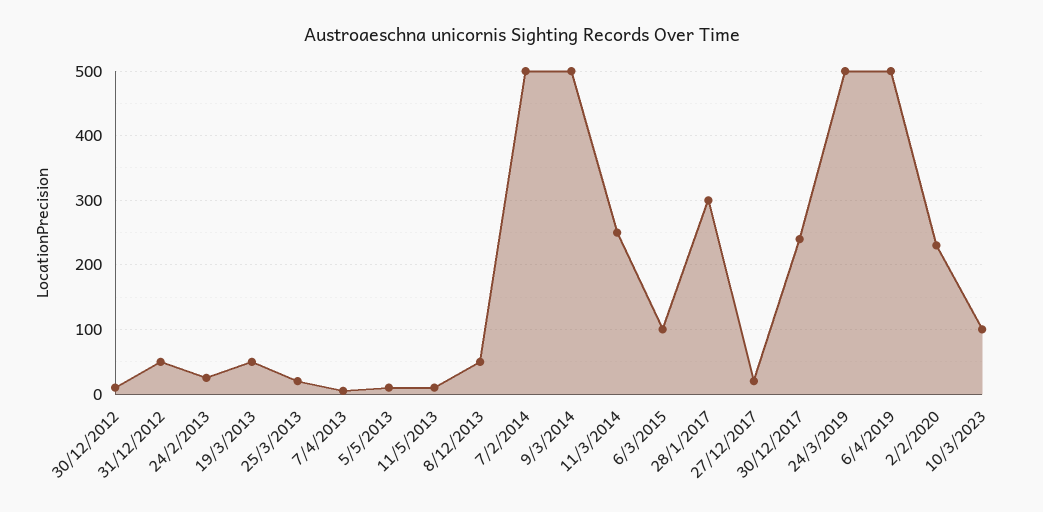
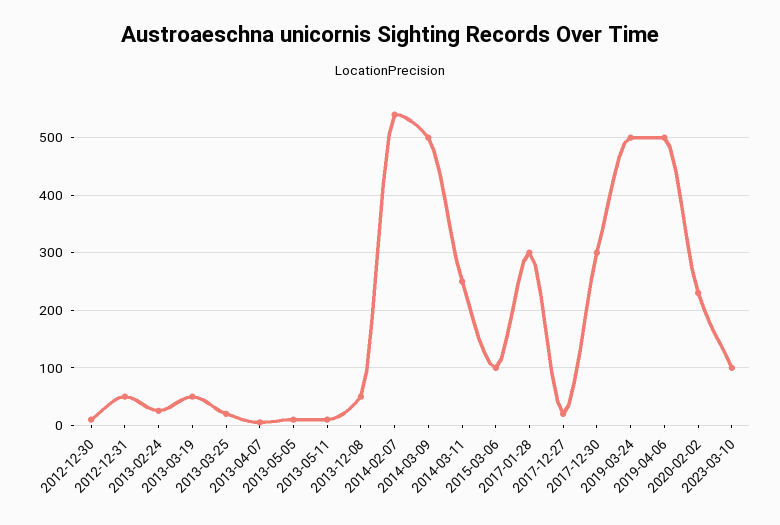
7/2/2014: 500 -> 540
30/12/2017: 240 -> 300

